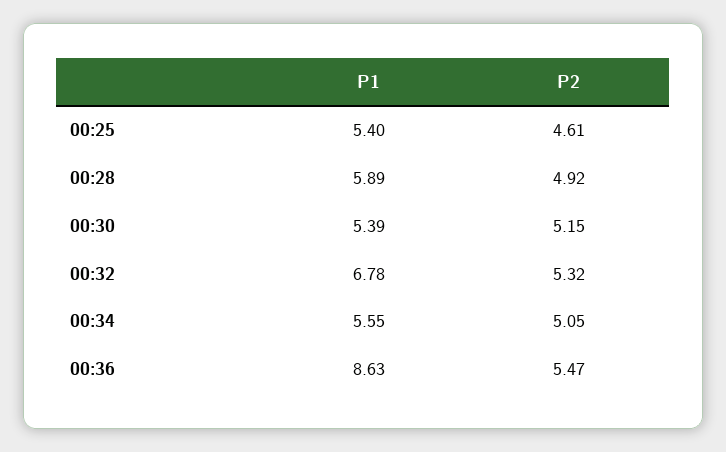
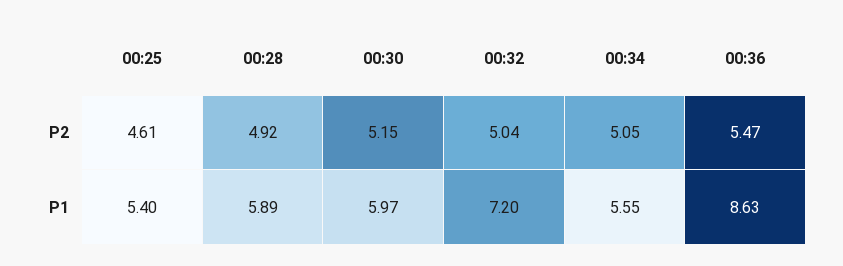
P1, 00:30: 5.39 -> 5.97
P1, 00:32: 6.78 -> 7.2
P2, 00:32: 5.32 -> 5.04

